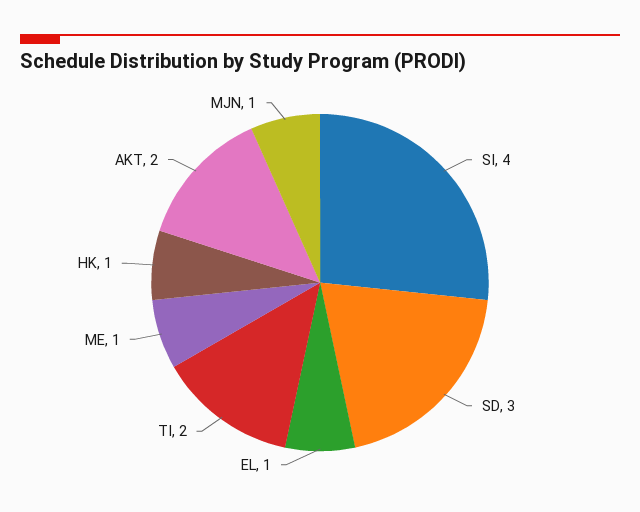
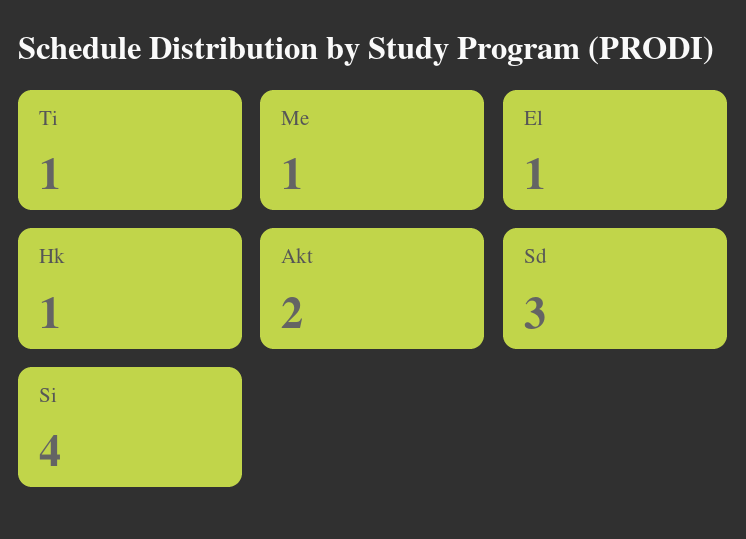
TI: 2 -> 1
MJN: 1 -> none

